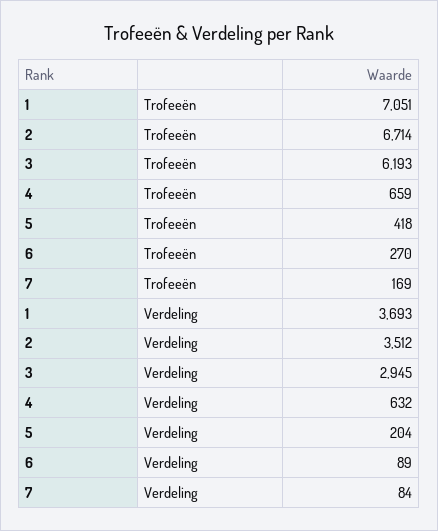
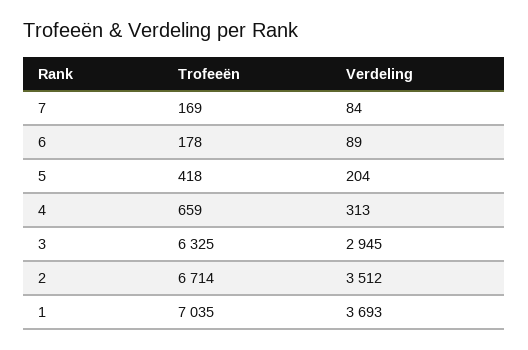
1, Trofeeën: 7051 -> 7035
3, Trofeeën: 6193 -> 6325
6, Trofeeën: 270 -> 178
4, Verdeling: 632 -> 313

